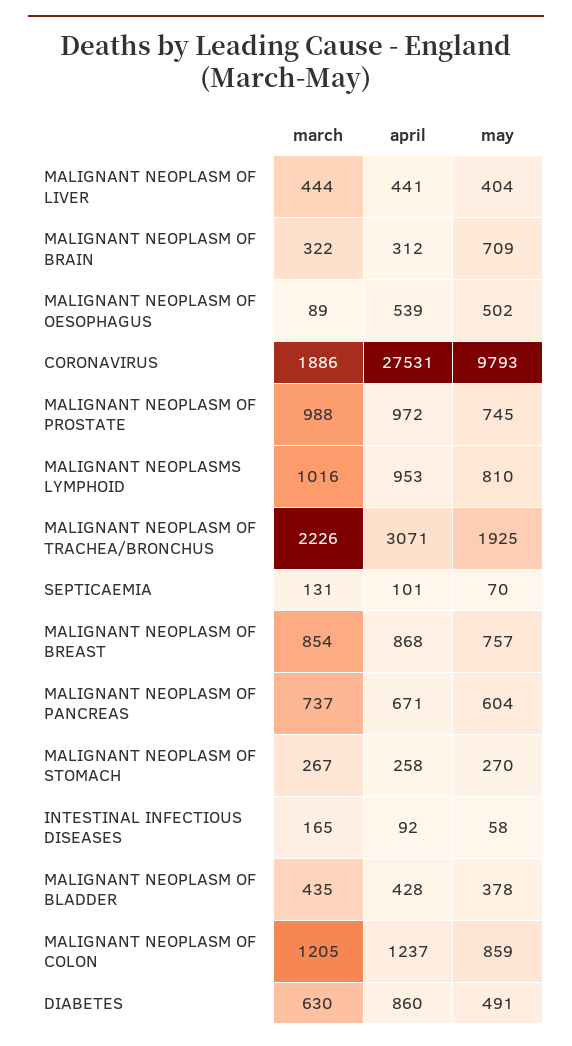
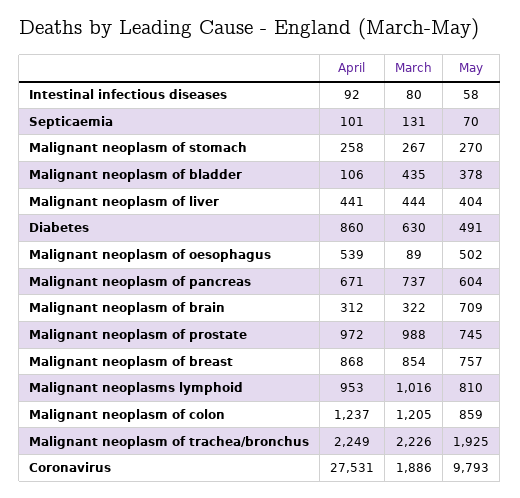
april, MALIGNANT NEOPLASM OF TRACHEA/BRONCHUS: 3071 -> 2249
march, INTESTINAL INFECTIOUS DISEASES: 165 -> 80
april, MALIGNANT NEOPLASM OF BLADDER: 428 -> 106

